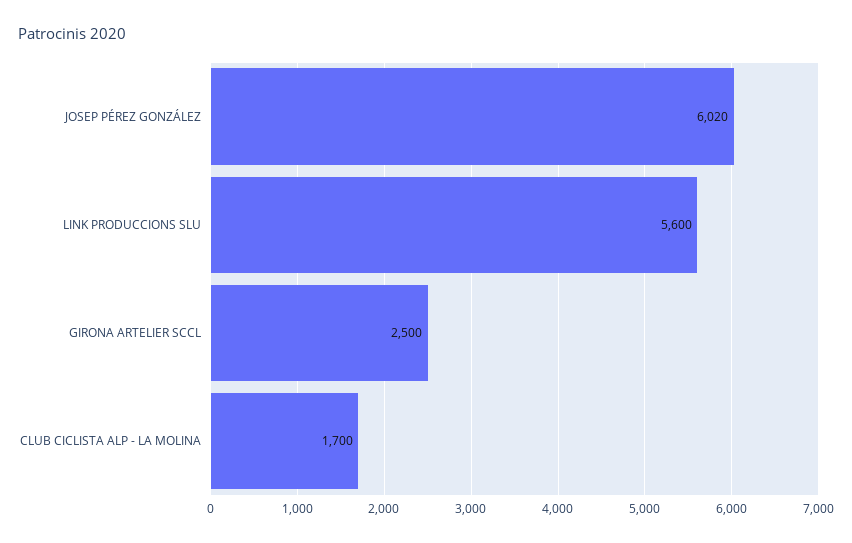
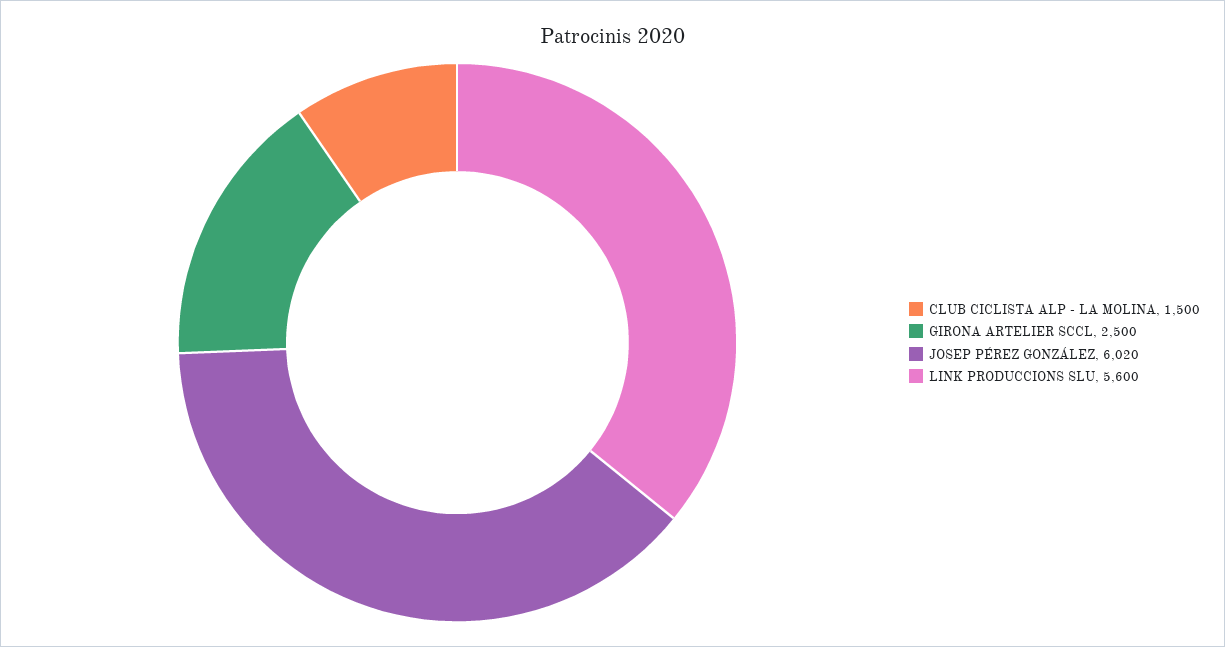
CLUB CICLISTA ALP - LA MOLINA: 1700 -> 1500

